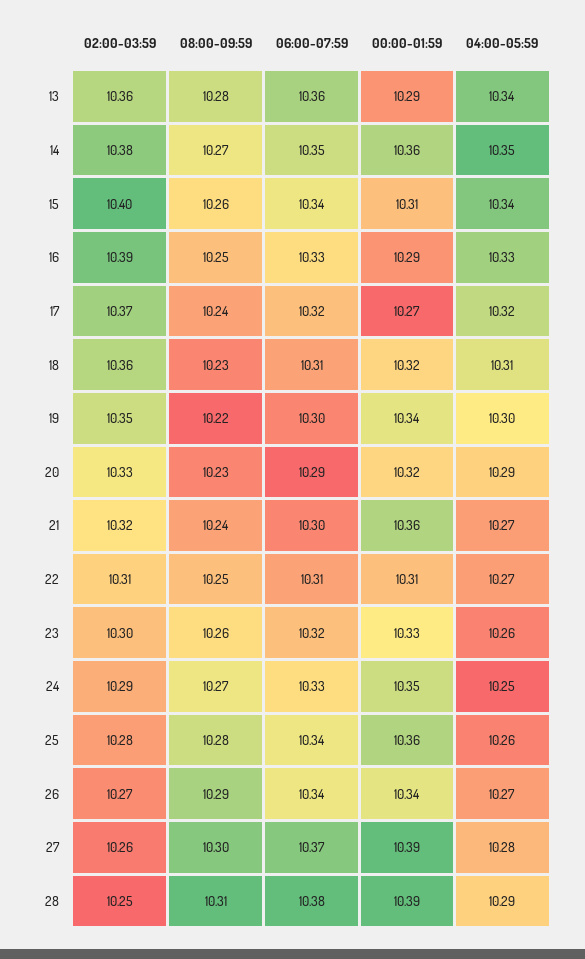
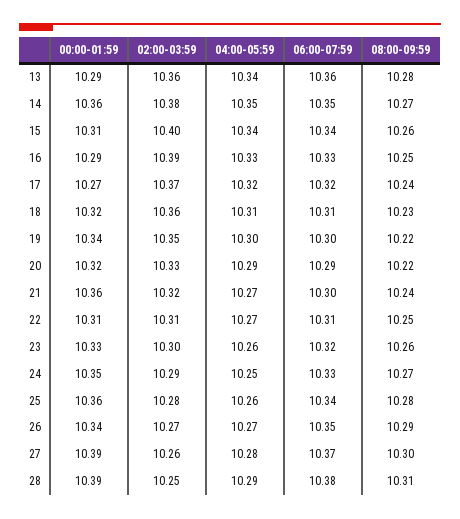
08:00-09:59, 20: 10.23 -> 10.22
06:00-07:59, 26: 10.34 -> 10.35

